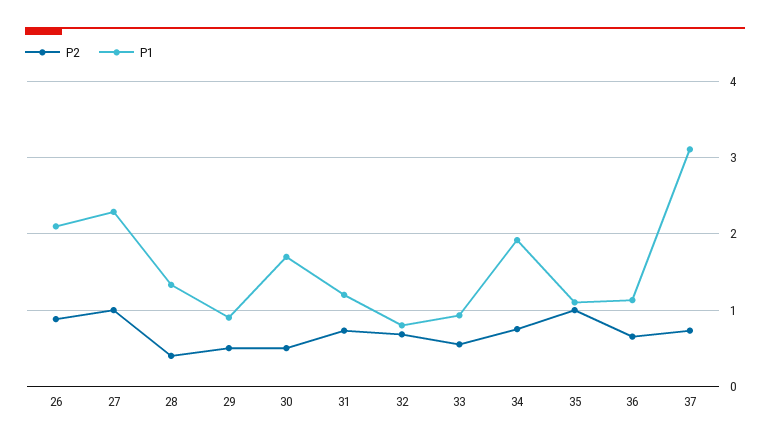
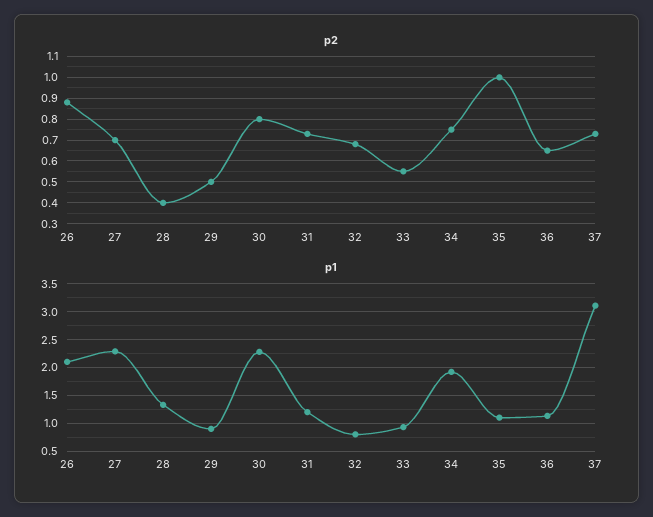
P2, 27: 1 -> 0.7
P2, 30: 0.5 -> 0.8
P1, 30: 1.7 -> 2.25

